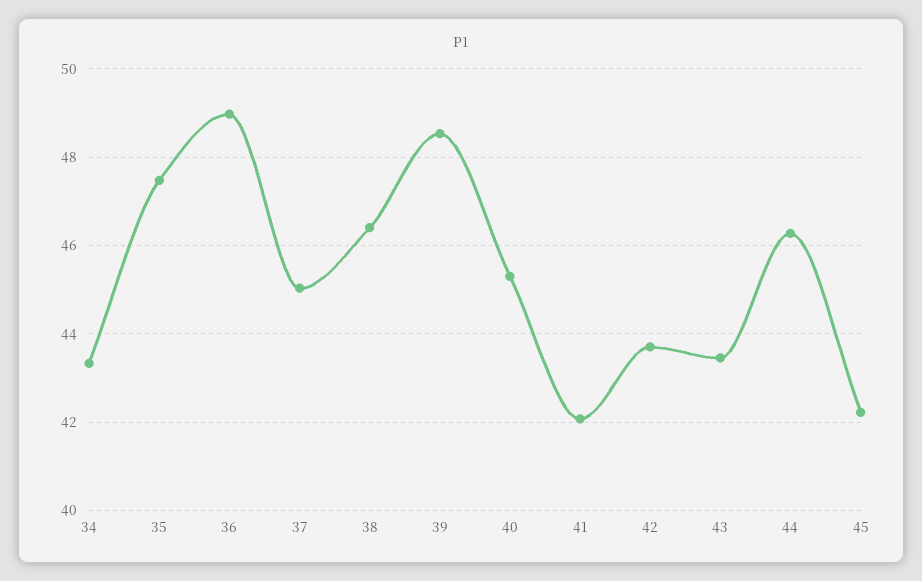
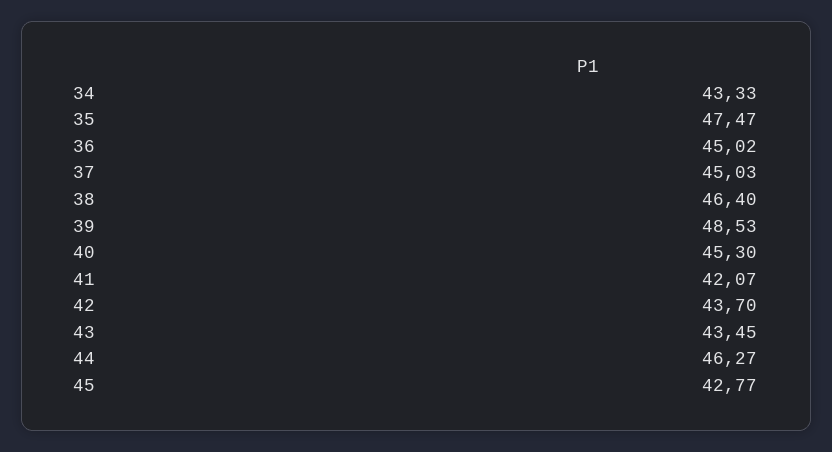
36: 49 -> 45.02
45: 42.2 -> 42.77

